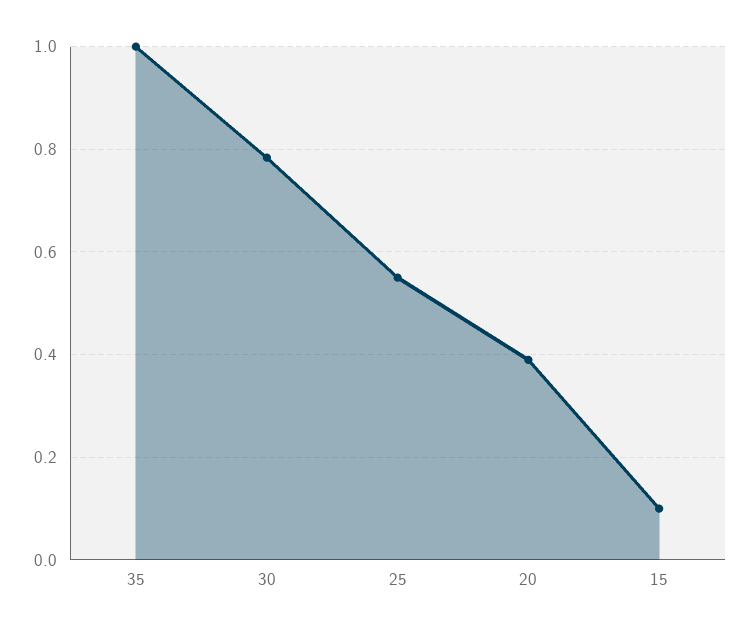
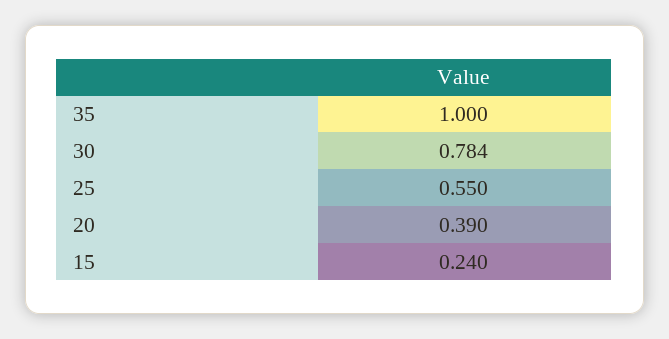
15: 0.1 -> 0.24

